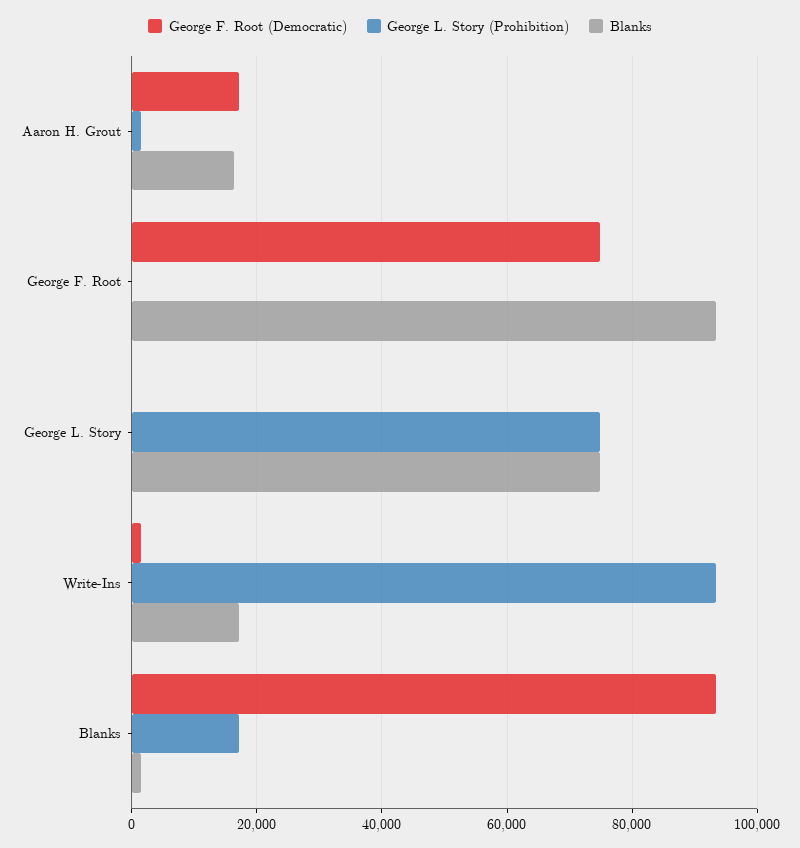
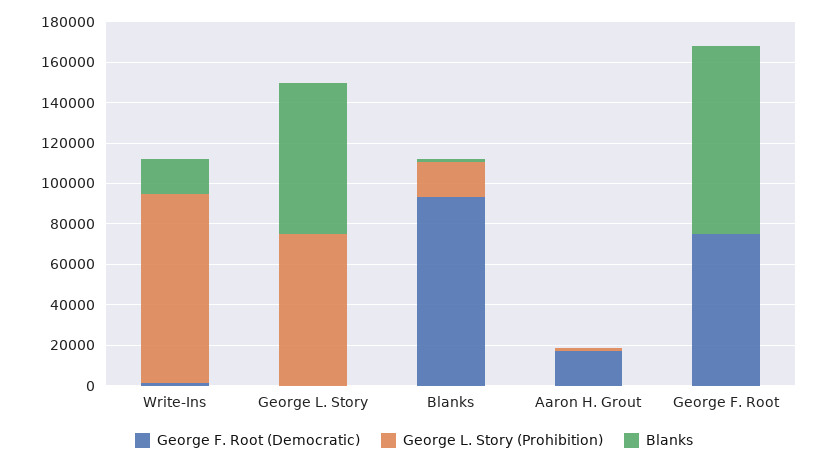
Blanks, Aaron H. Grout: 16000 -> 0

